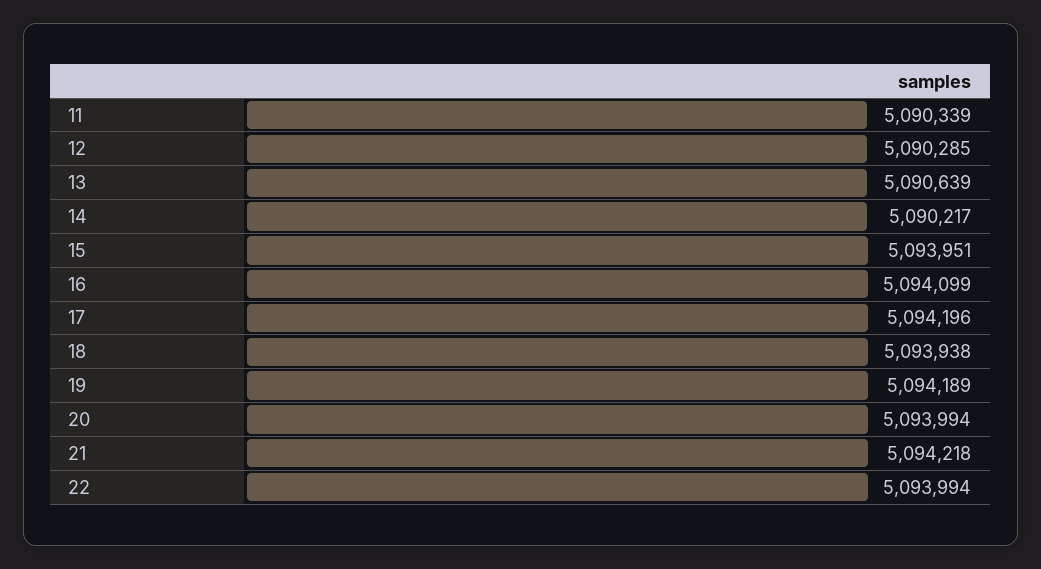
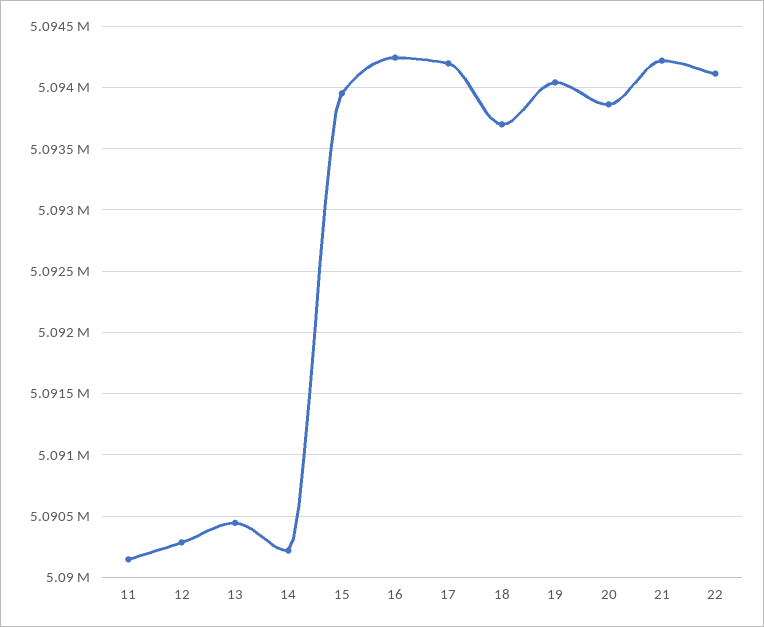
11: 5090339 -> 5090150
13: 5090639 -> 5090450
16: 5094099 -> 5094250
18: 5093938 -> 5093700
19: 5094189 -> 5094050
20: 5093994 -> 5093850
22: 5093994 -> 5094100

